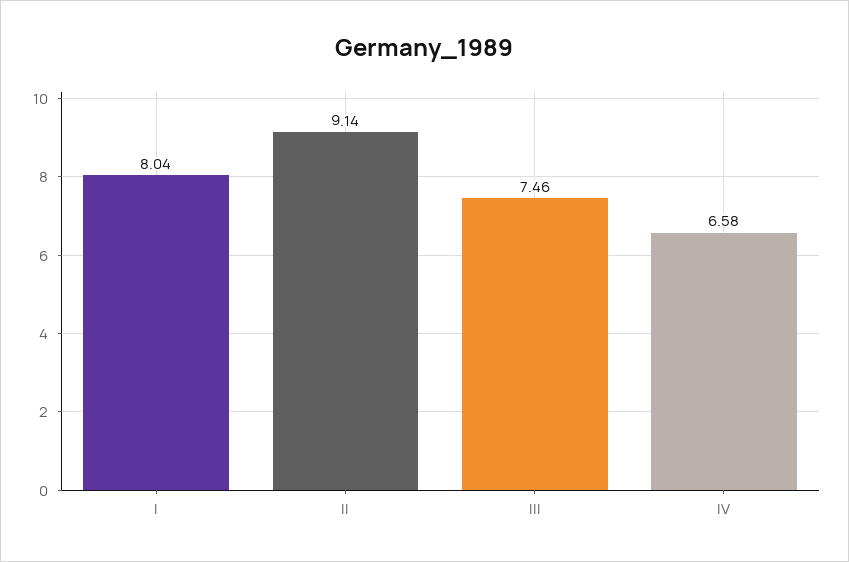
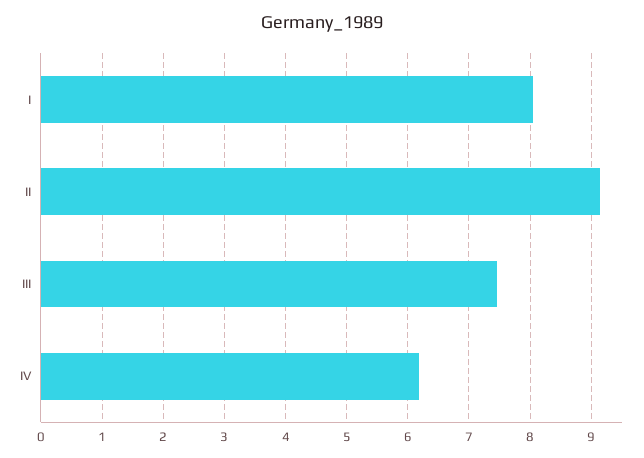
IV: 6.58 -> 6.2

